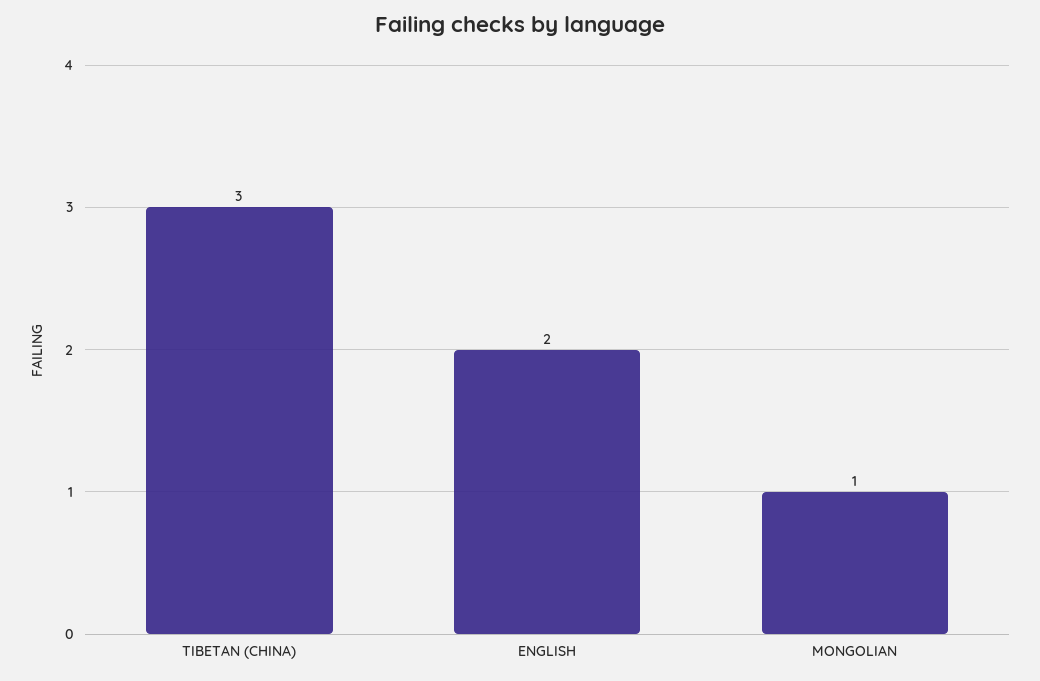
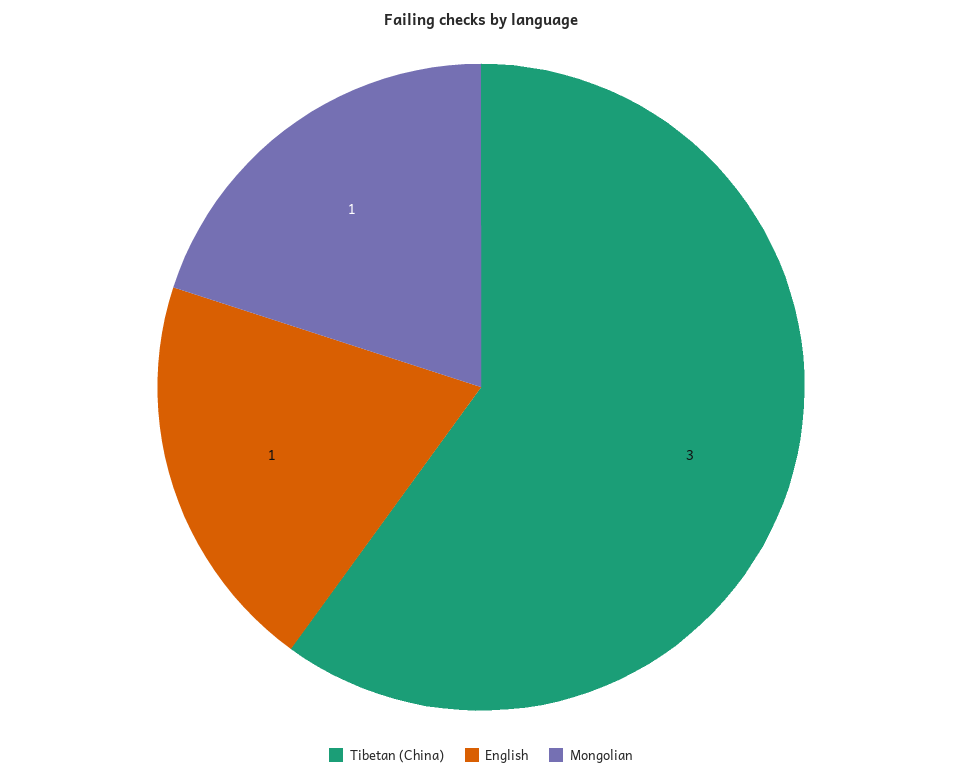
ENGLISH: 2 -> 1

